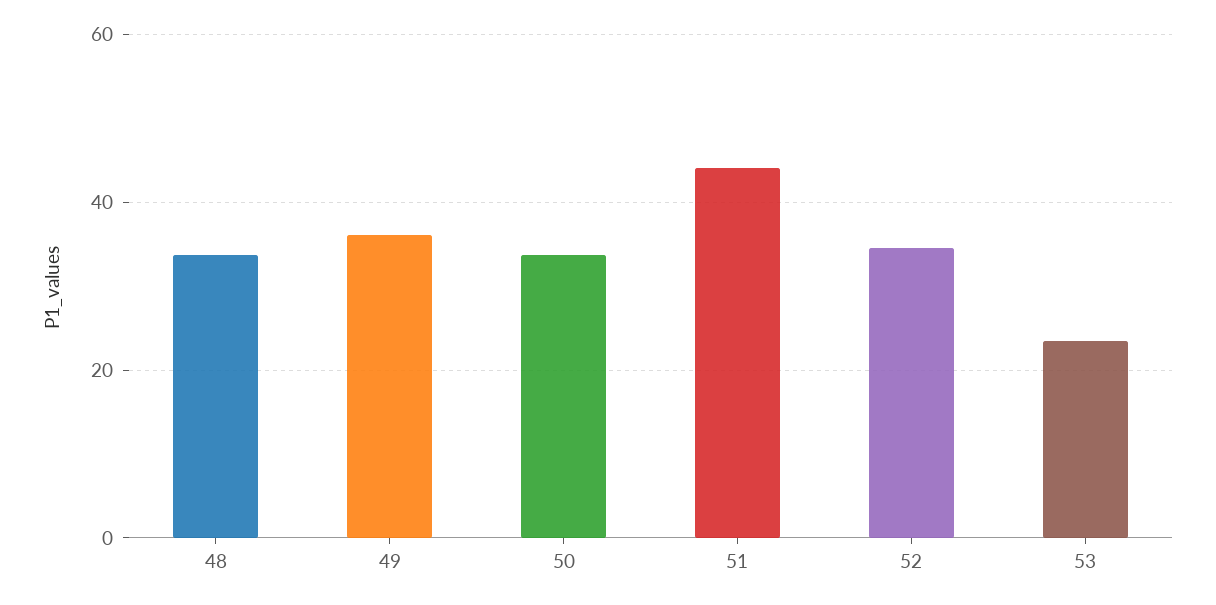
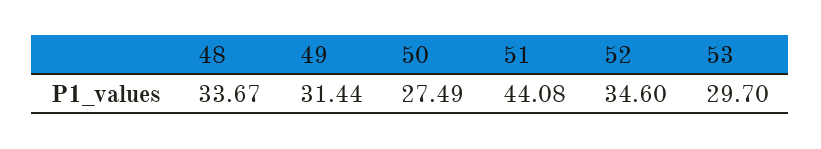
49: 36 -> 31.44
50: 34 -> 27.49
53: 24 -> 29.7

